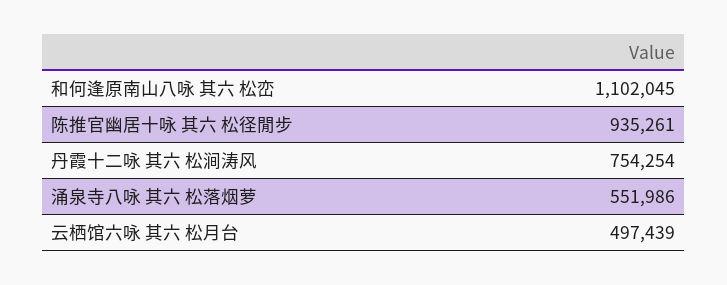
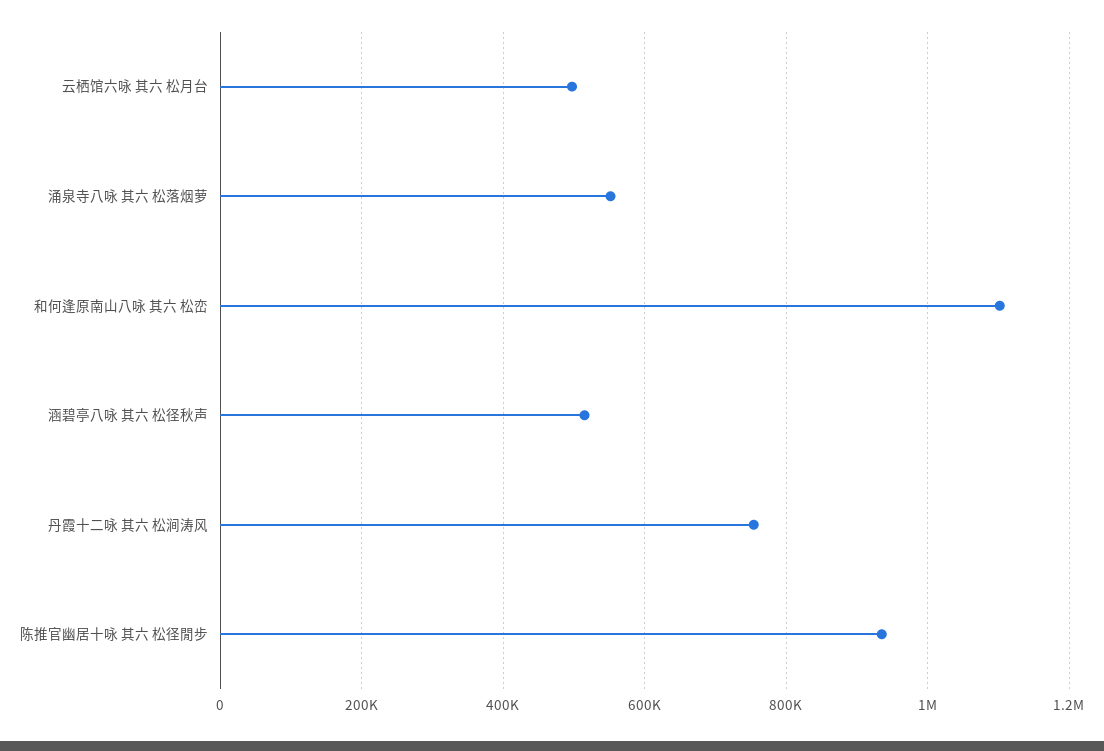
涵碧亭八咏 其六 松径秋声: none -> 520000

